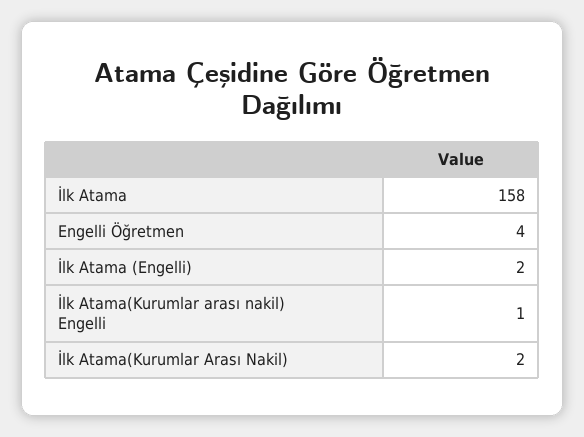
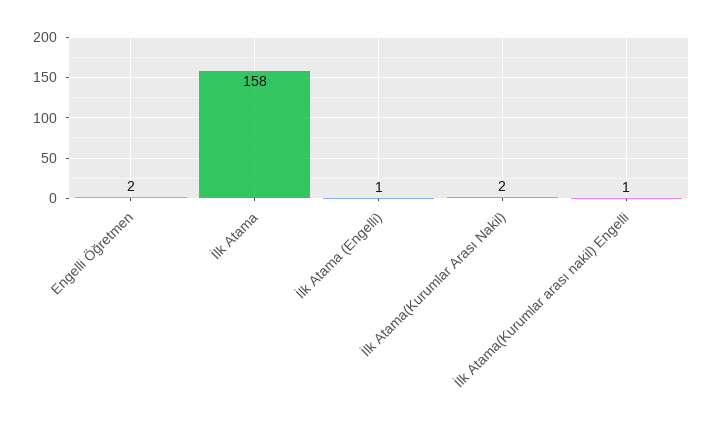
Engelli Öğretmen: 4 -> 2
İlk Atama (Engelli): 2 -> 1

